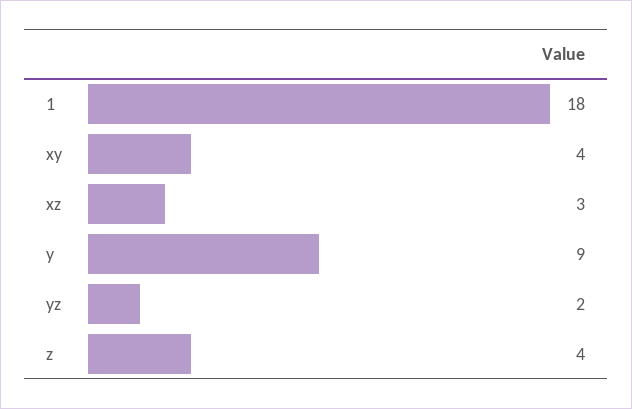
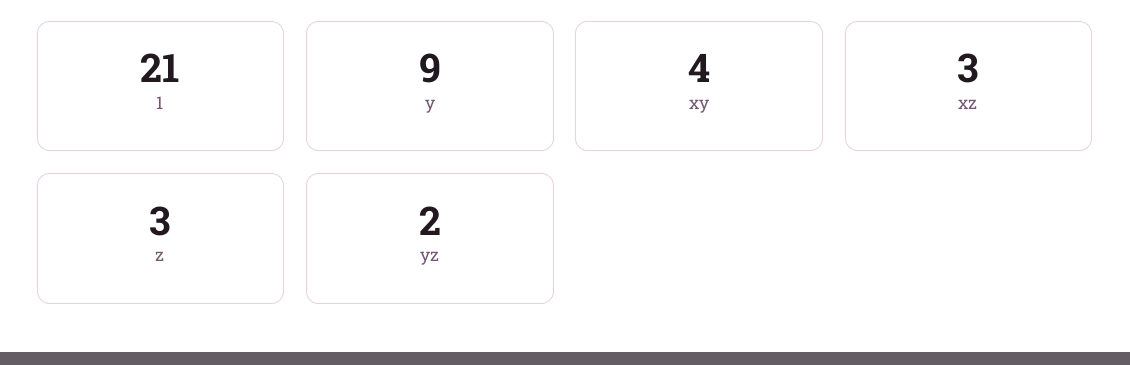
1: 18 -> 21
z: 4 -> 3

